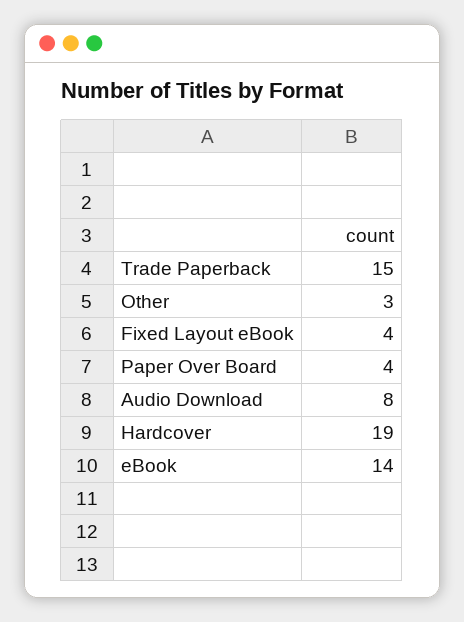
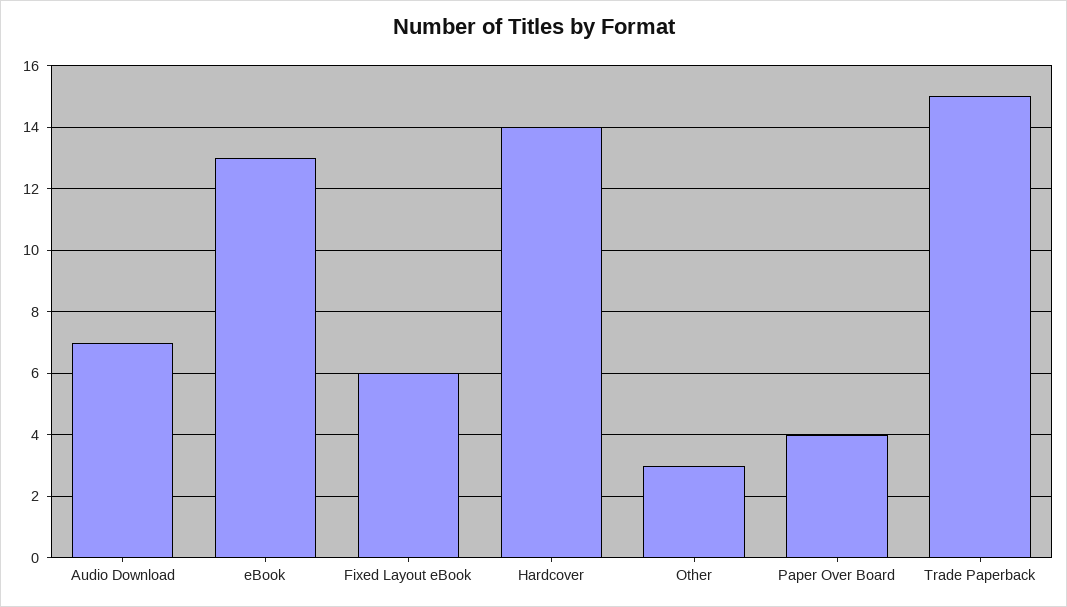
Fixed Layout eBook: 4 -> 6
Audio Download: 8 -> 7
Hardcover: 19 -> 14
eBook: 14 -> 13

